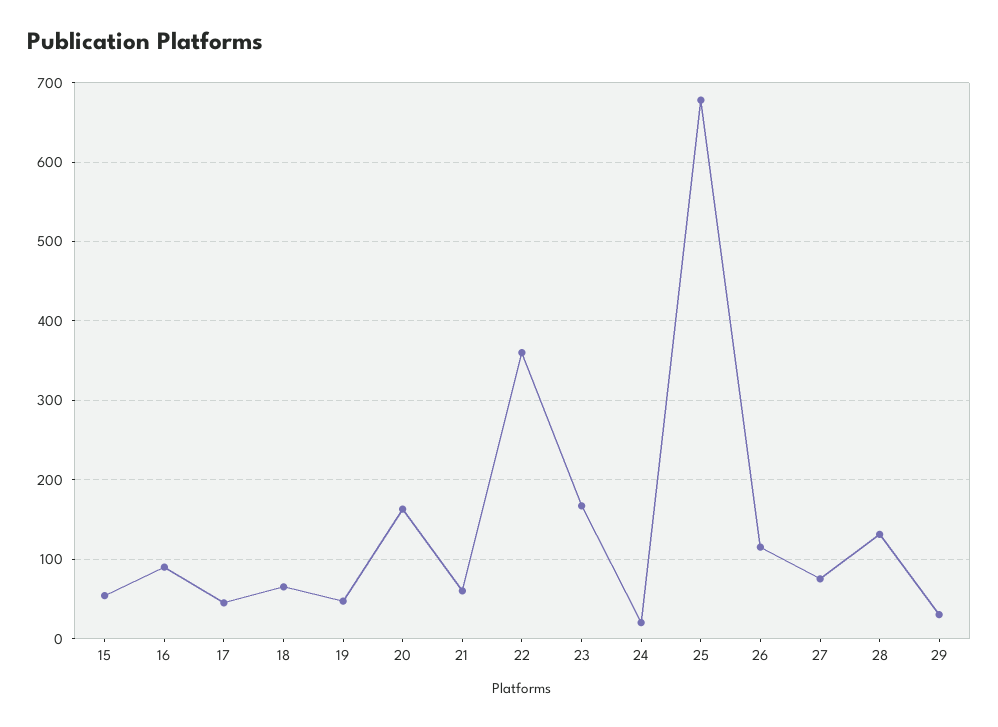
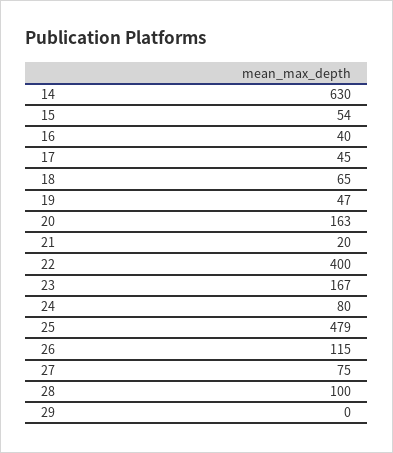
16: 90 -> 40
21: 60 -> 20
22: 360 -> 400
24: 20 -> 80
25: 680 -> 479
28: 130 -> 100
29: 30 -> 0
14: none -> 630

